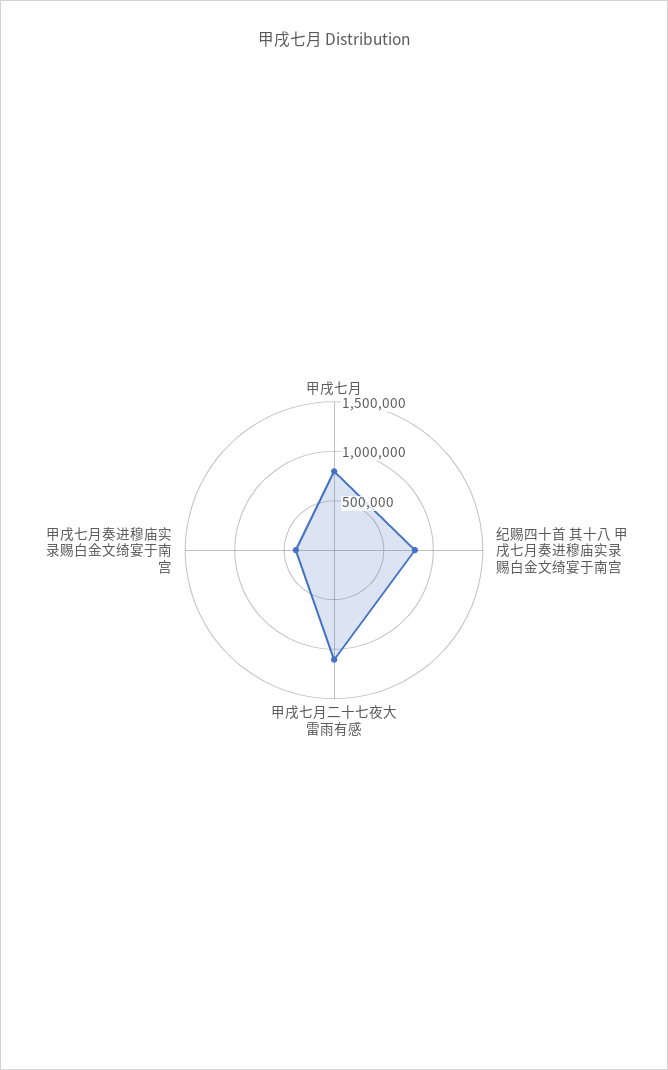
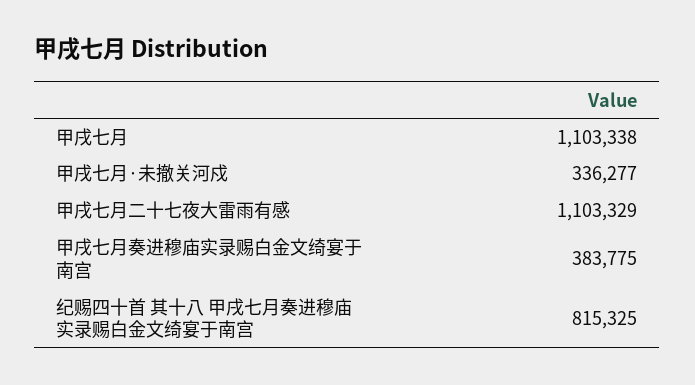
甲戌七月: 800000 -> 1103338
甲戌七月·未撤关河戍: none -> 336277

